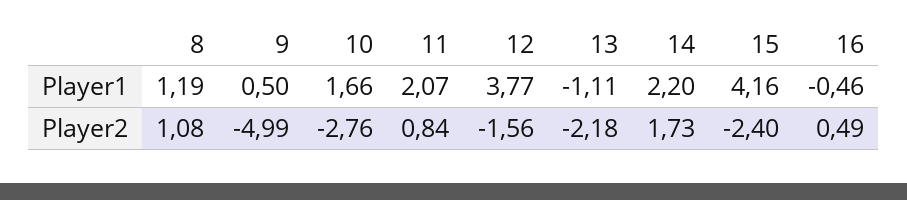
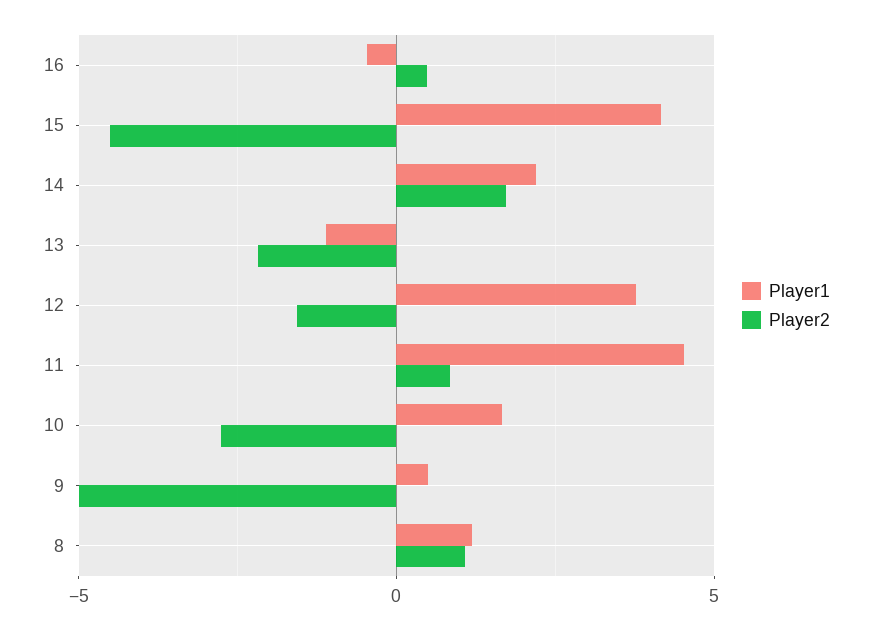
Player1, 11: 2.07 -> 4.5
Player2, 15: -2.4 -> -4.5

